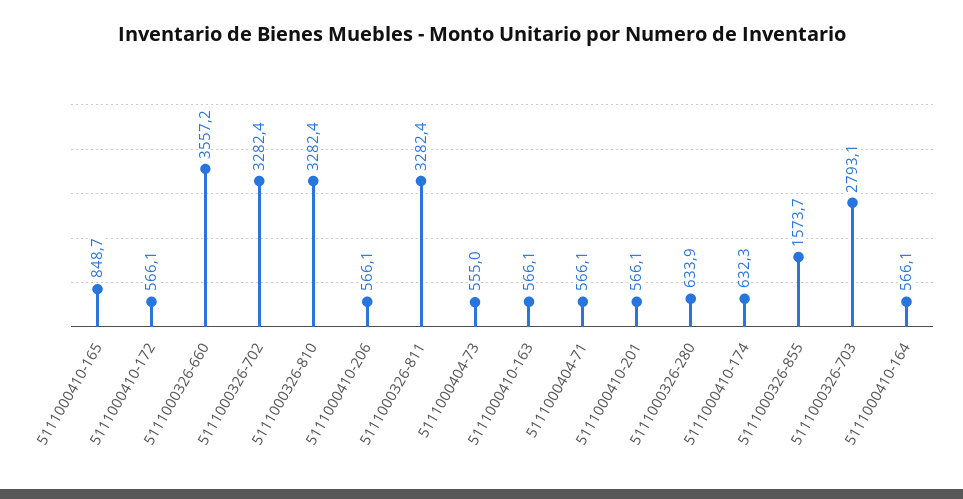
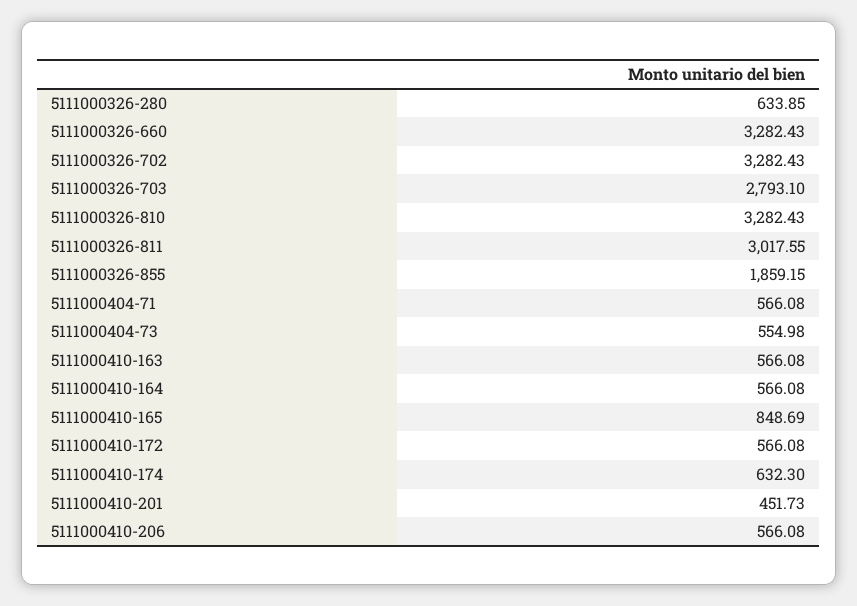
5111000326-660: 3557.2 -> 3282.43
5111000326-811: 3282.4 -> 3017.55
5111000410-201: 566.1 -> 451.73
5111000326-855: 1573.7 -> 1859.15

